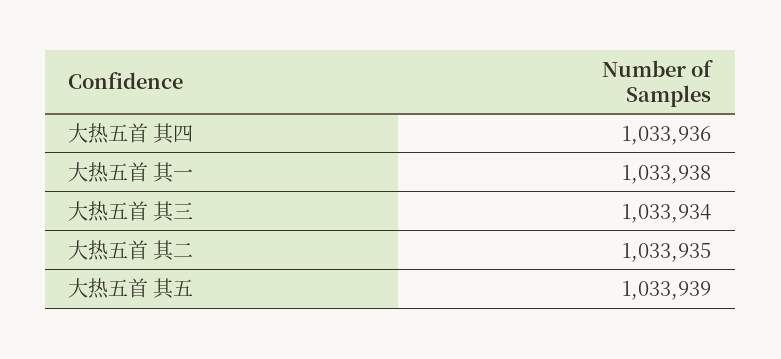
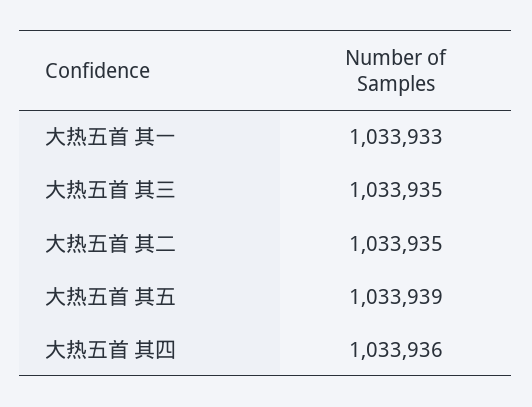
大热五首 其一: 1033938 -> 1033933
大热五首 其三: 1033934 -> 1033935

